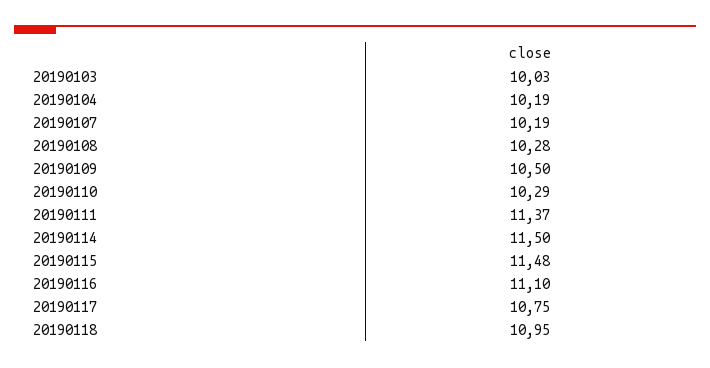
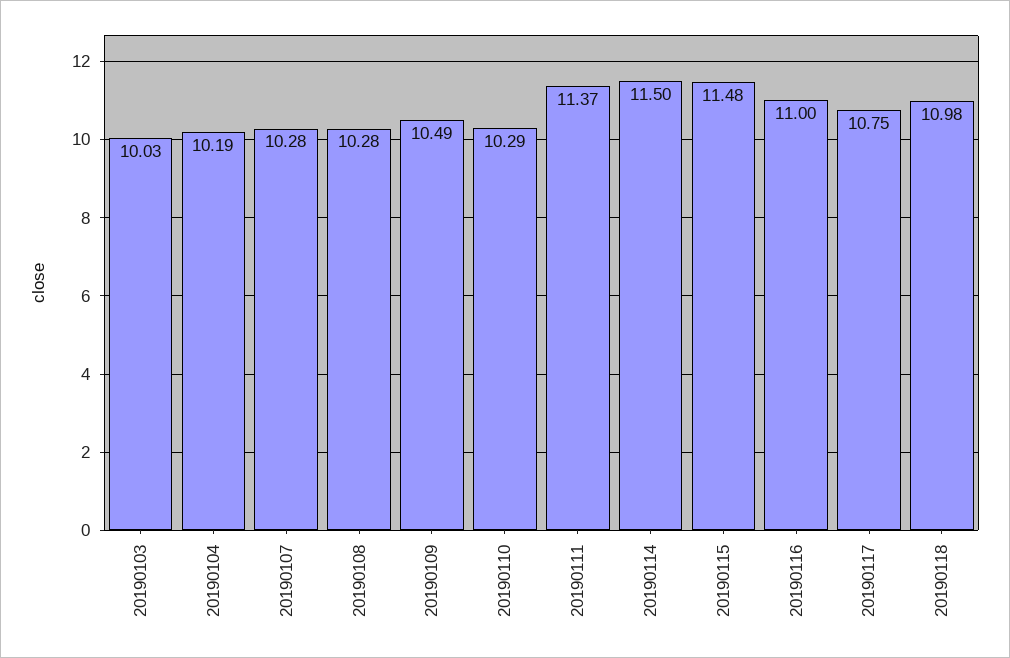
20190107: 10.19 -> 10.28
20190109: 10.5 -> 10.49
20190116: 11.1 -> 11
20190118: 10.95 -> 10.98

